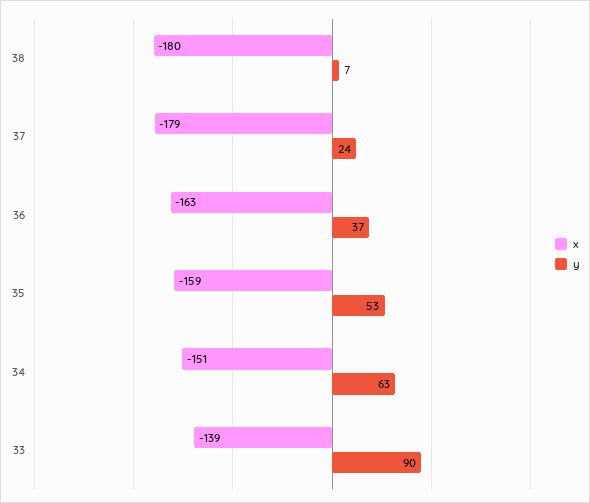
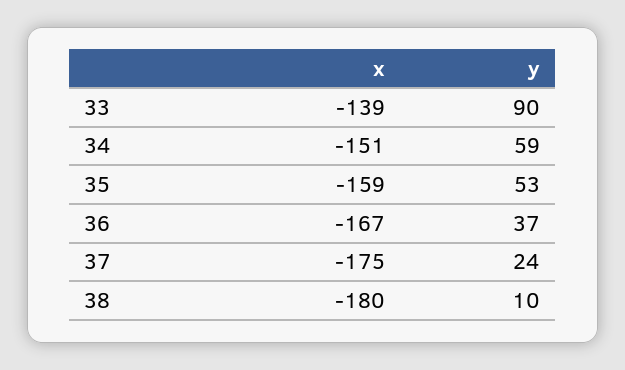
y, 38: 7 -> 10
x, 37: -179 -> -175
x, 36: -163 -> -167
y, 34: 63 -> 59

